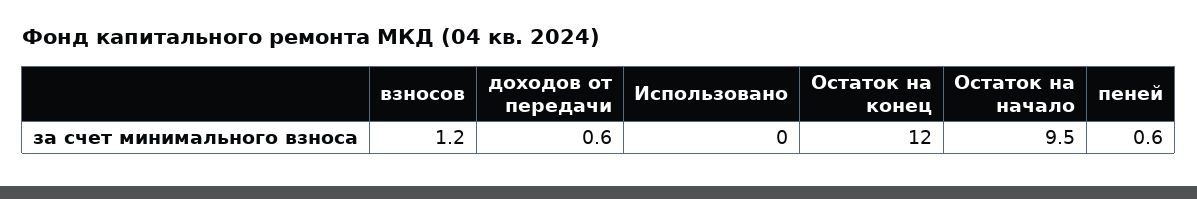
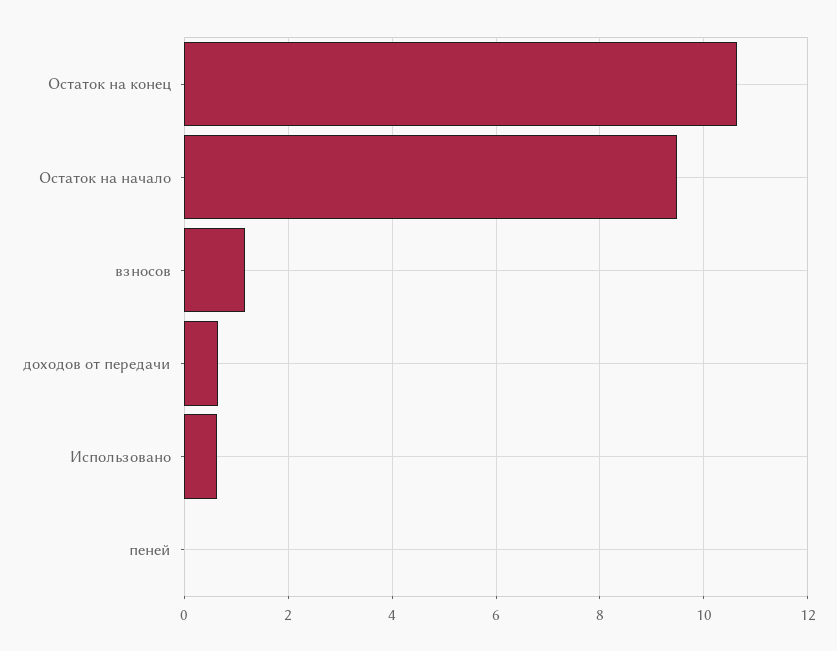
Использовано: 0 -> 0.6
Остаток на конец: 12 -> 10.6
пеней: 0.6 -> 0

